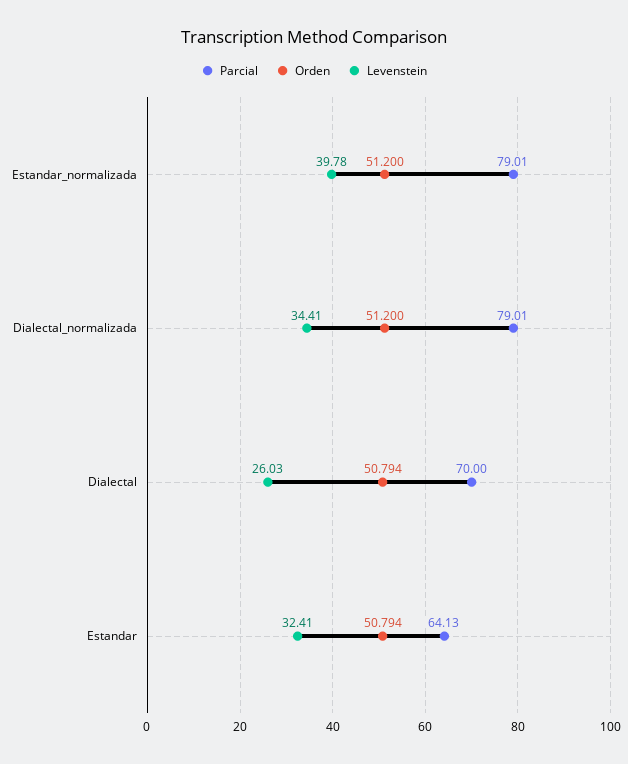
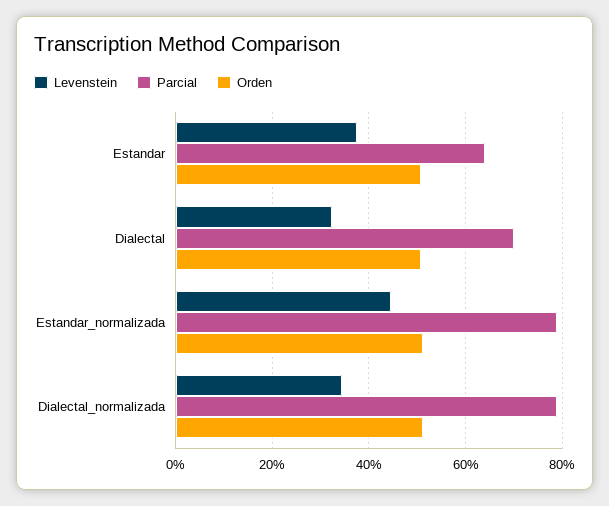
Levenstein, Estandar_normalizada: 39.78 -> 44
Levenstein, Dialectal: 26.03 -> 32
Levenstein, Estandar: 32.41 -> 38

